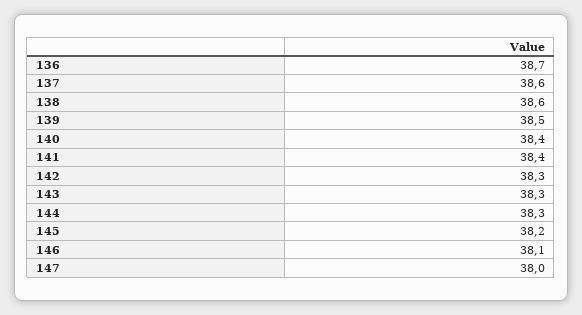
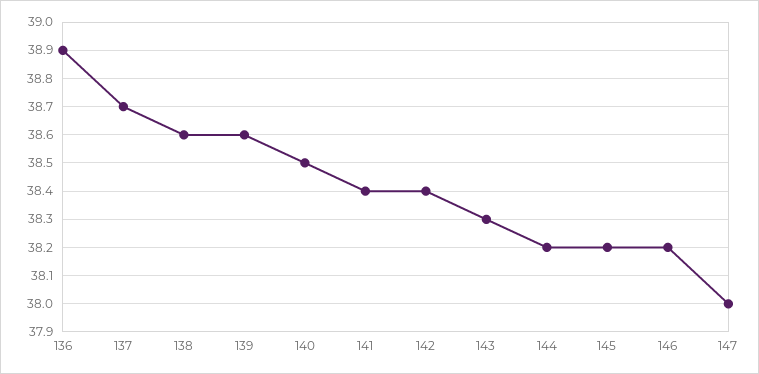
136: 38.7 -> 38.9
137: 38.6 -> 38.7
139: 38.5 -> 38.6
140: 38.4 -> 38.5
142: 38.3 -> 38.4
144: 38.3 -> 38.2
146: 38.1 -> 38.2

